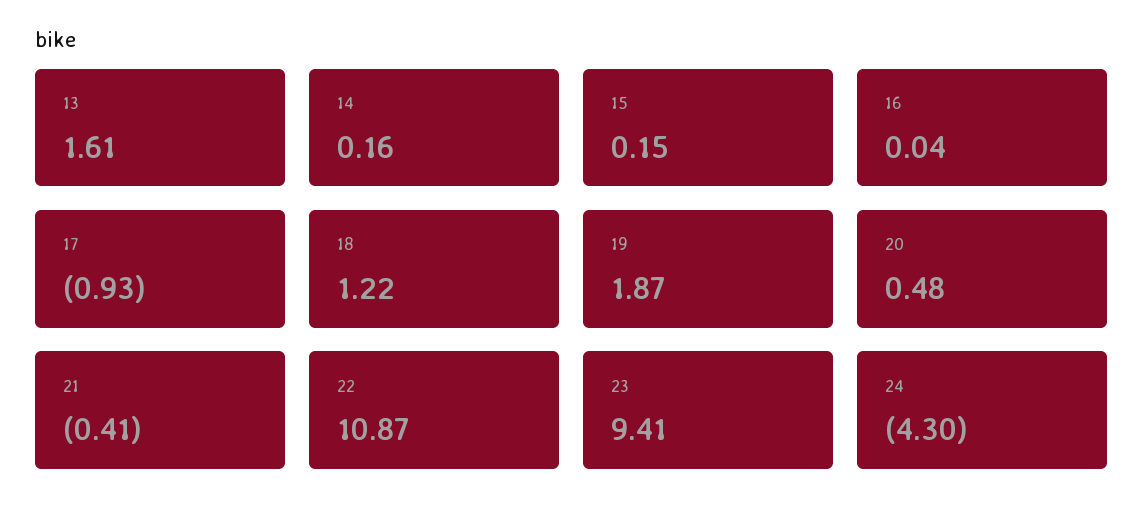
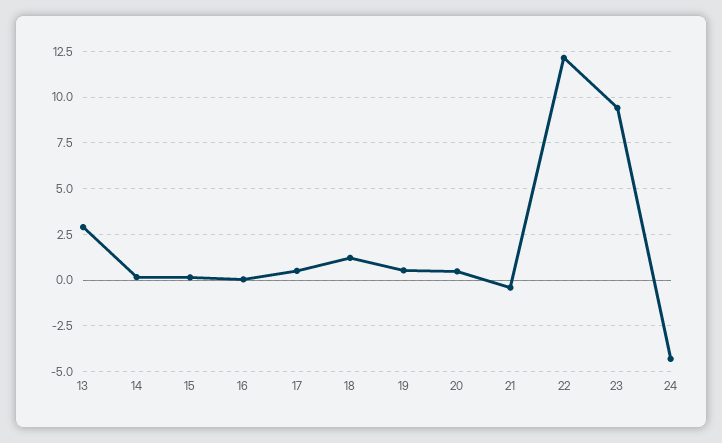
13: 1.61 -> 3
17: -0.93 -> 0.5
19: 1.87 -> 0.5
22: 10.87 -> 12

